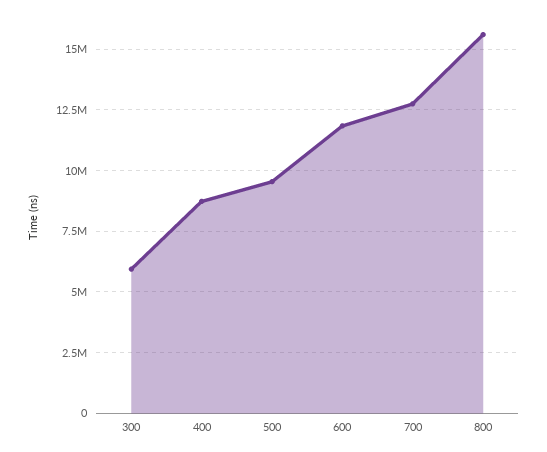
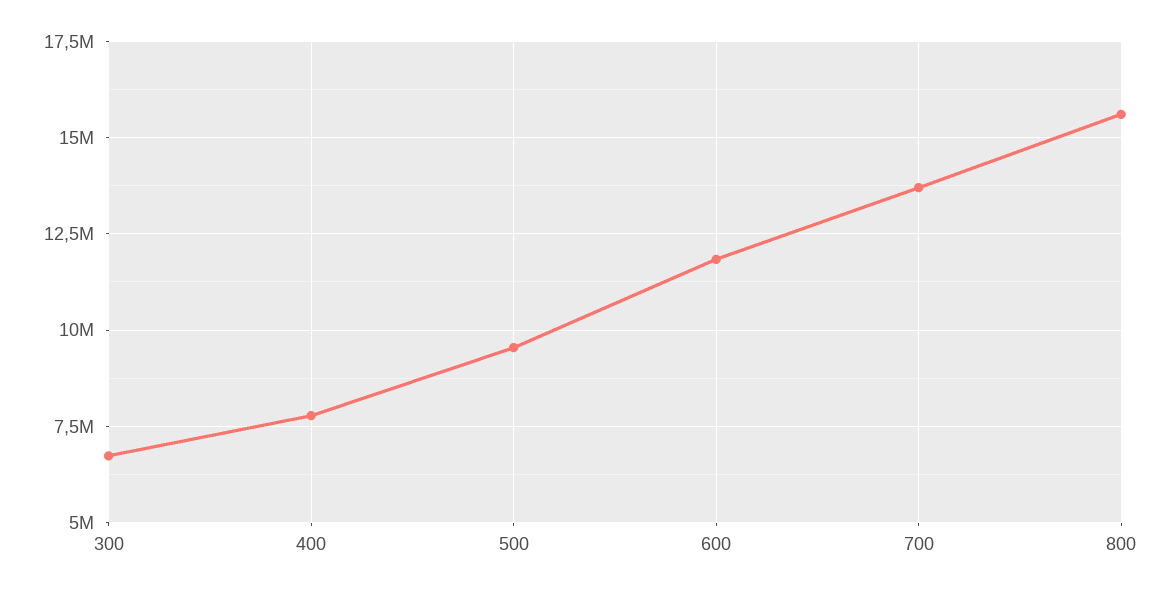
300: 6000000 -> 6750000
400: 8750000 -> 7750000
700: 12750000 -> 13750000

